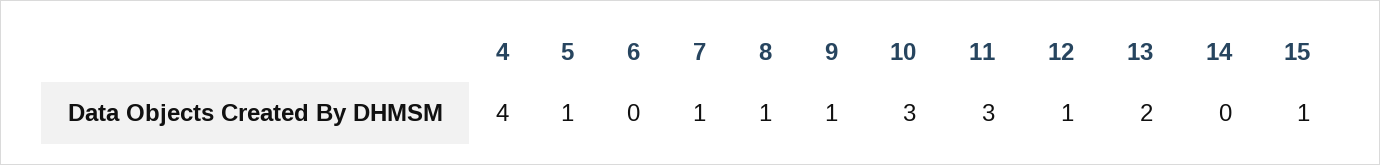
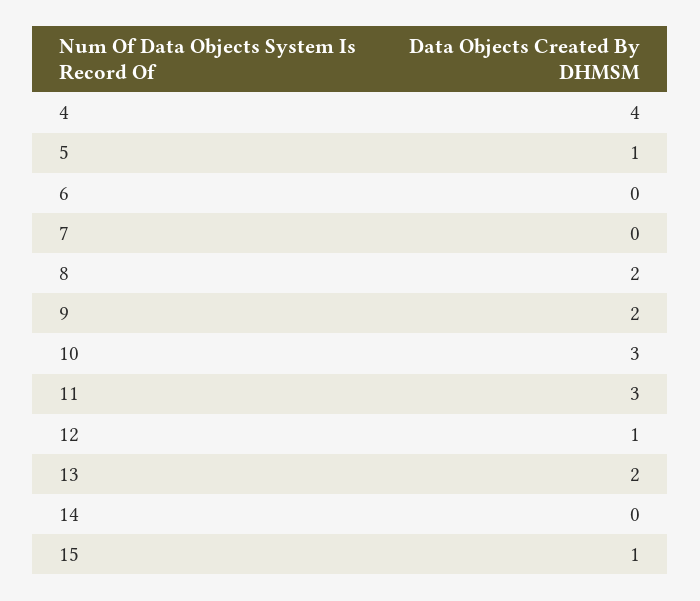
7: 1 -> 0
8: 1 -> 2
9: 1 -> 2

